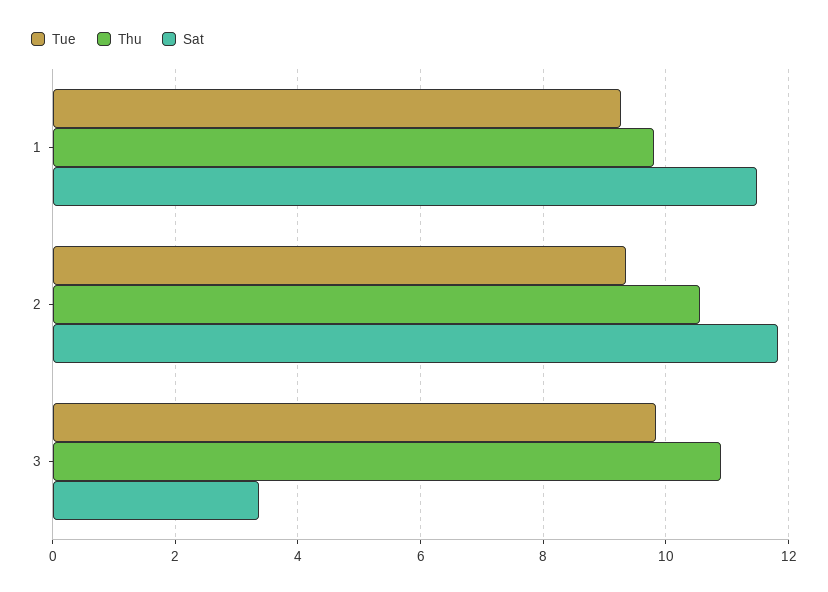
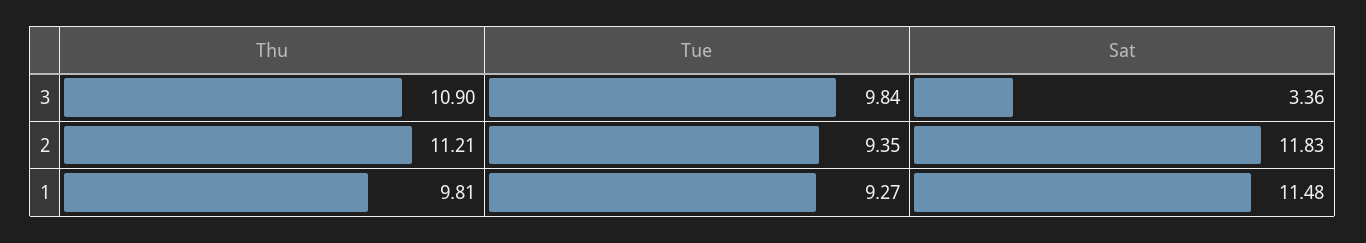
Thu, 2: 10.6 -> 11.21

